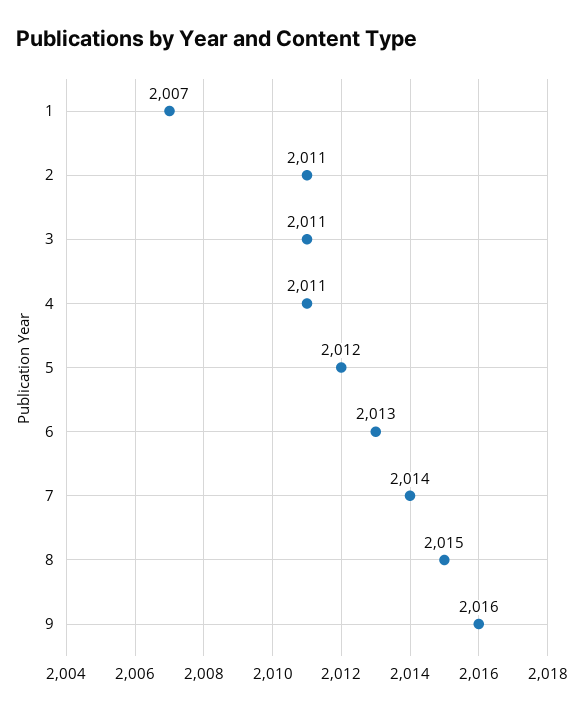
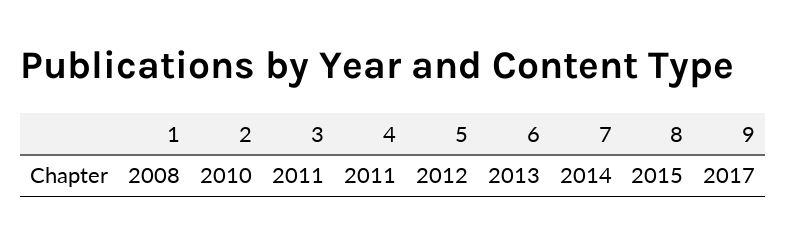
1: 2007 -> 2008
2: 2011 -> 2010
9: 2016 -> 2017

